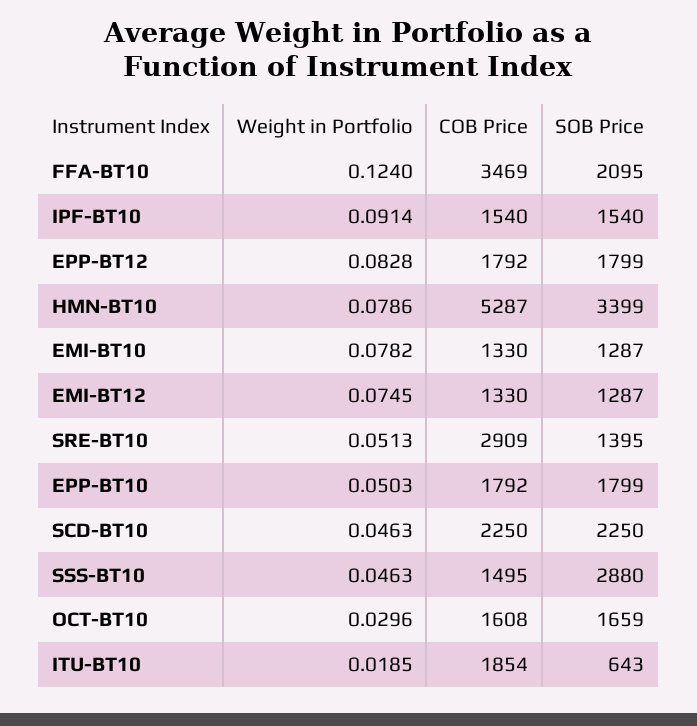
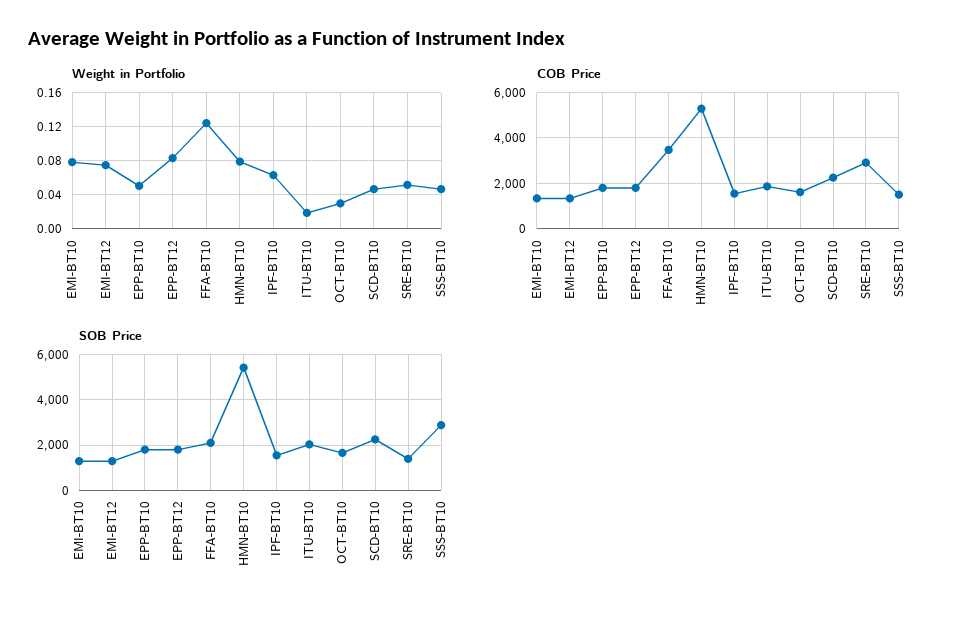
Weight in Portfolio, IPF-BT10: 0.0914 -> 0.06
SOB Price, HMN-BT10: 3399 -> 5500
SOB Price, ITU-BT10: 643 -> 2000

